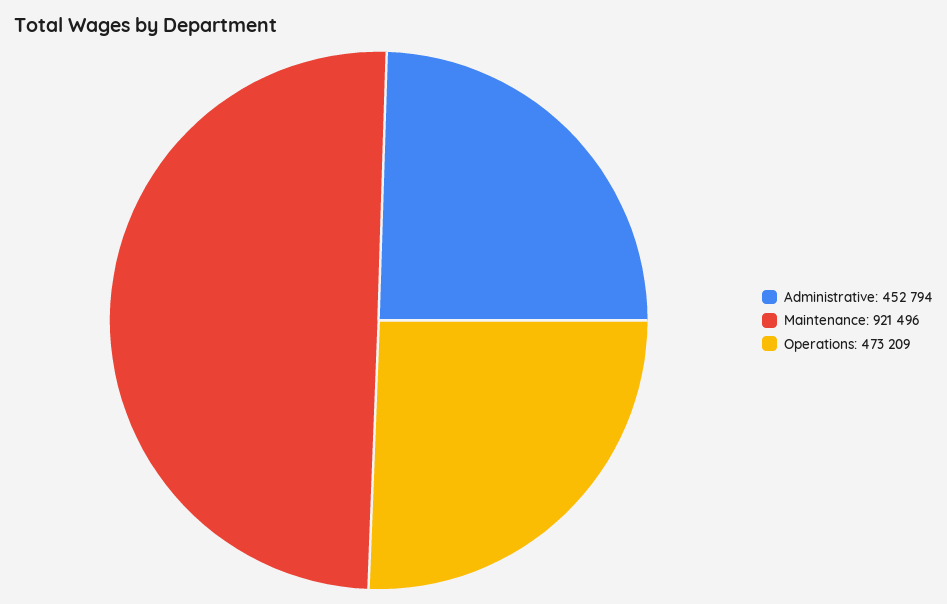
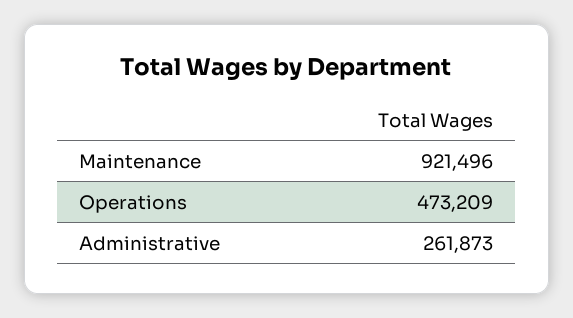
Administrative: 452794 -> 261873

